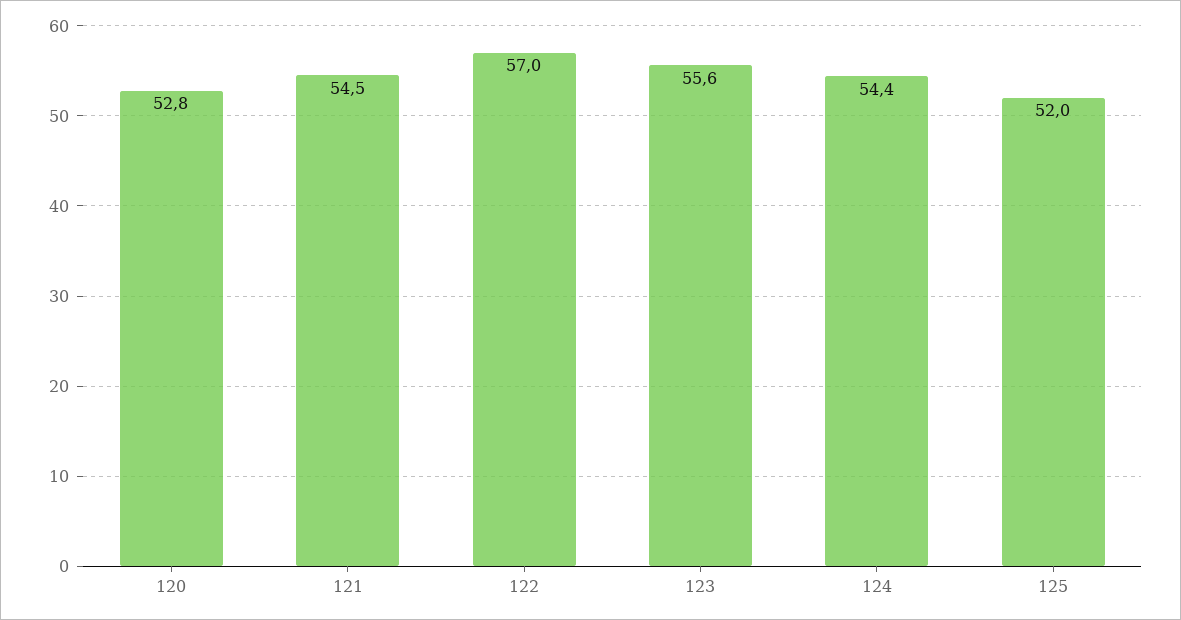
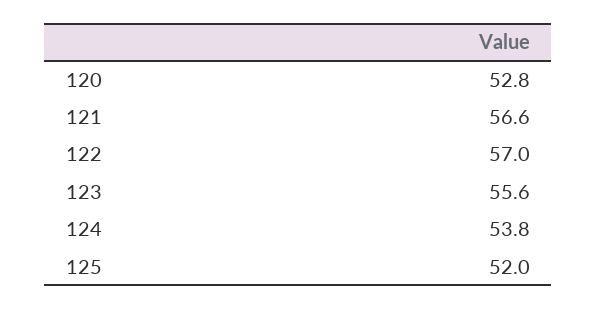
121: 54.5 -> 56.6
124: 54.4 -> 53.8

